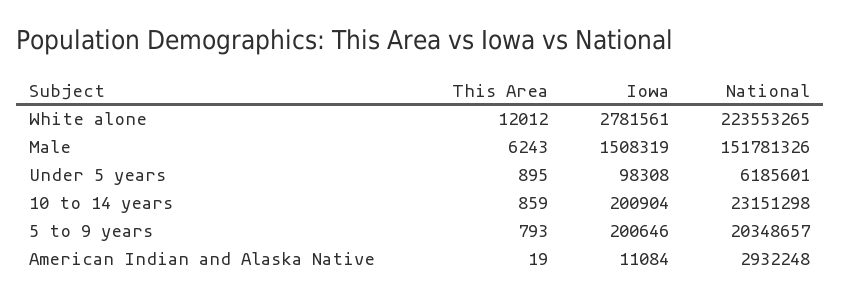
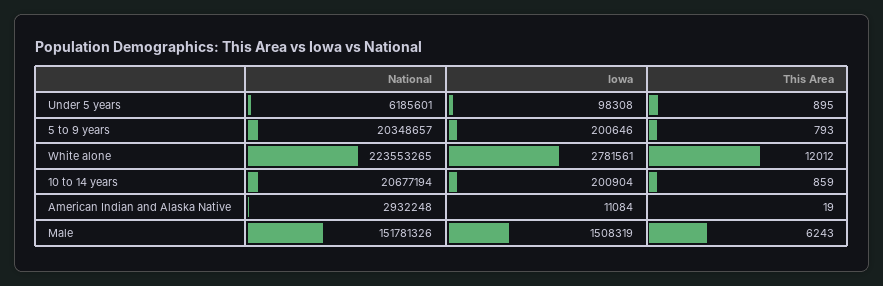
National, 10 to 14 years: 23151298 -> 20677194

